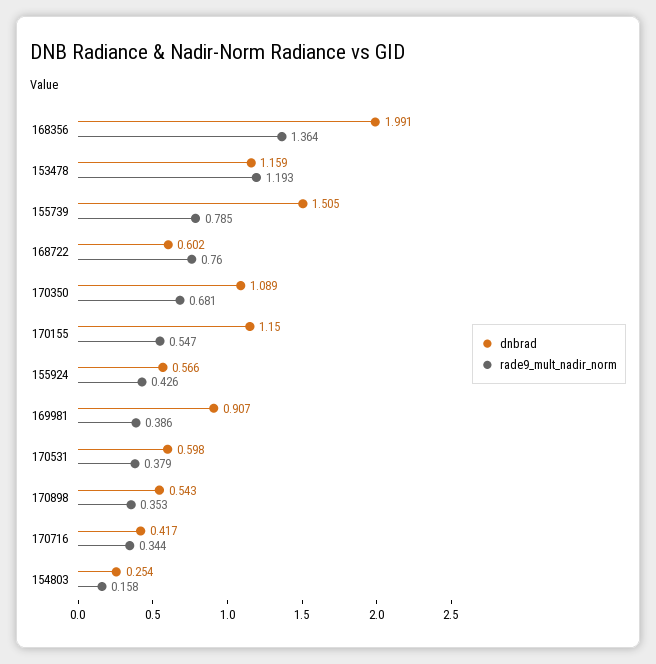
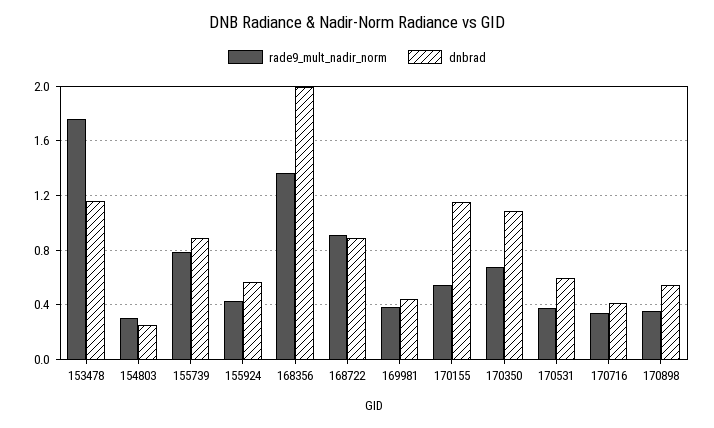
rade9_mult_nadir_norm, 153478: 1.193 -> 1.75
dnbrad, 155739: 1.505 -> 0.9
dnbrad, 168722: 0.602 -> 0.9
rade9_mult_nadir_norm, 168722: 0.76 -> 0.9
dnbrad, 169981: 0.907 -> 0.45
rade9_mult_nadir_norm, 154803: 0.158 -> 0.3

